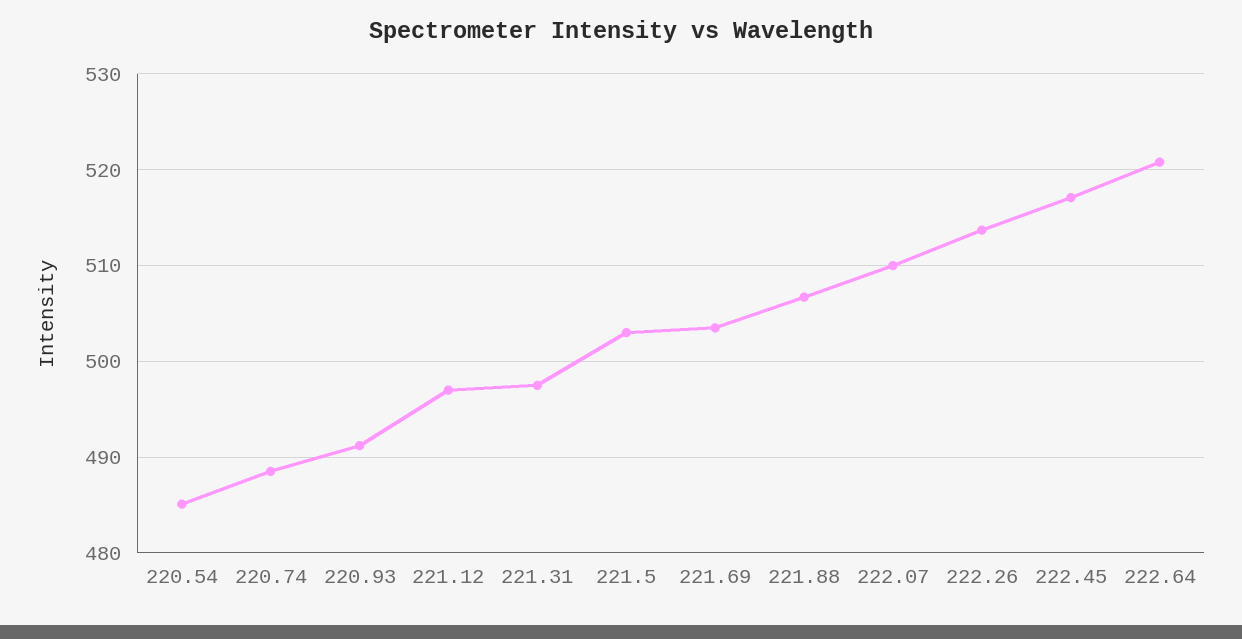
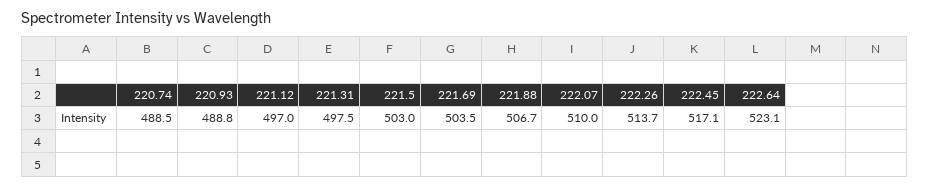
220.54: 485 -> none
220.93: 491 -> 488.8
222.64: 521 -> 523.1

